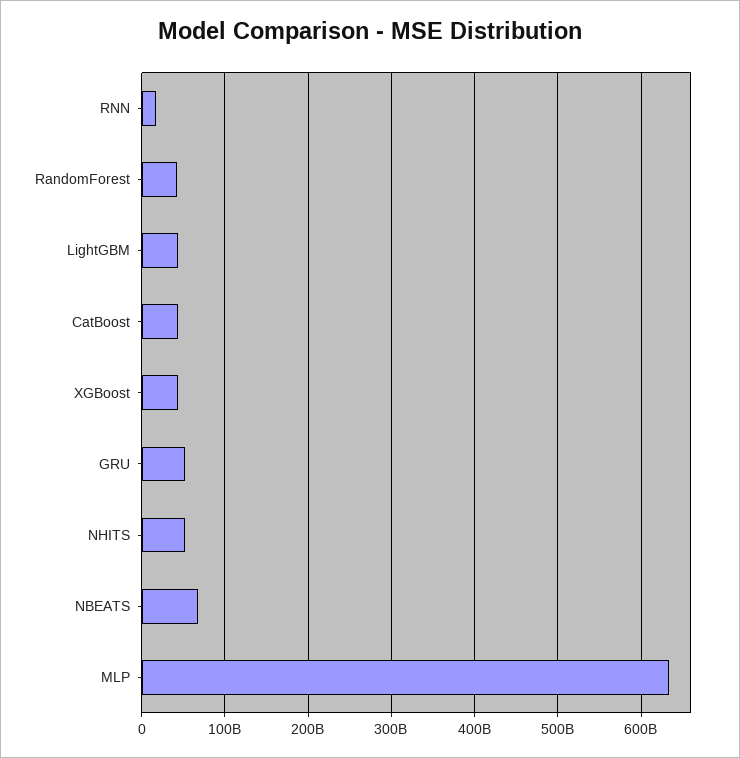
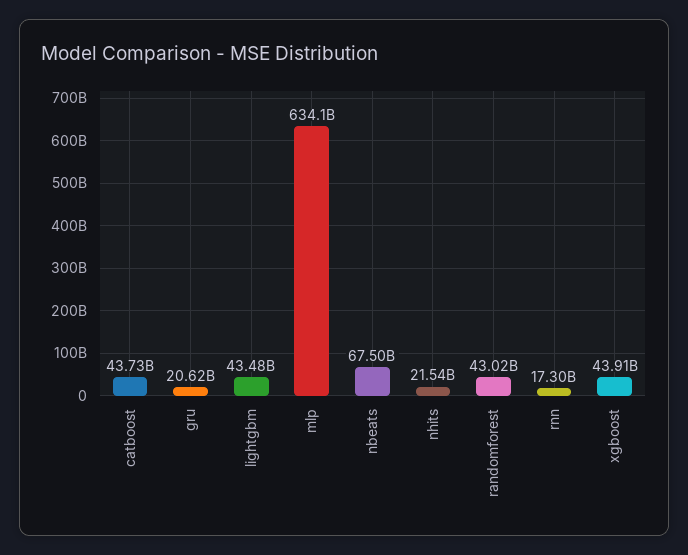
GRU: 50000000000 -> 20620000000
NHITS: 50000000000 -> 21540000000

